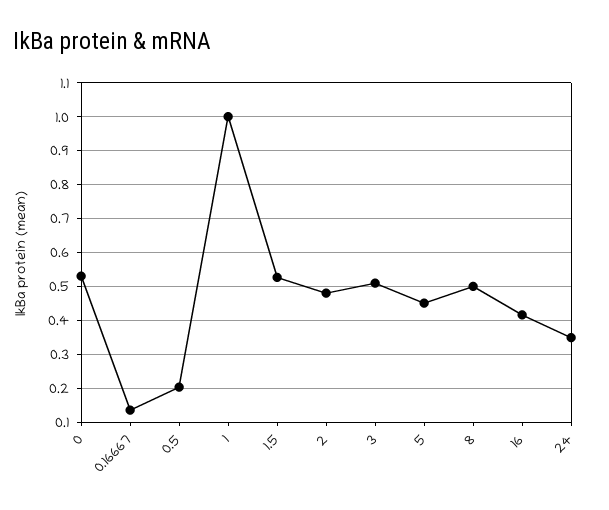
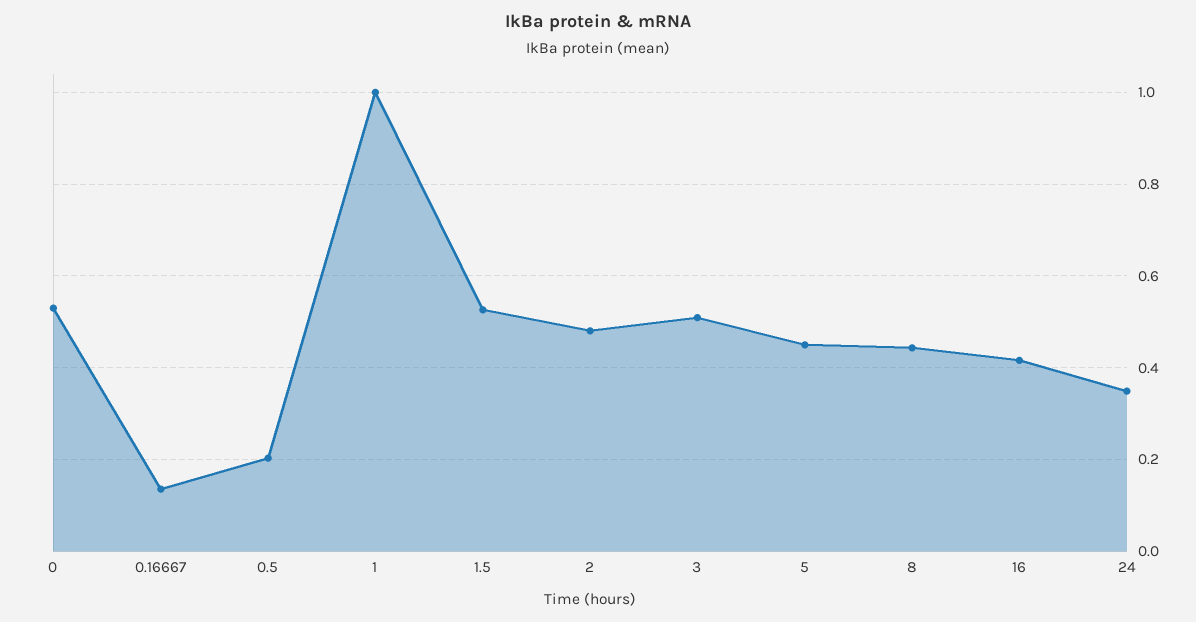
8: 0.5 -> 0.44

